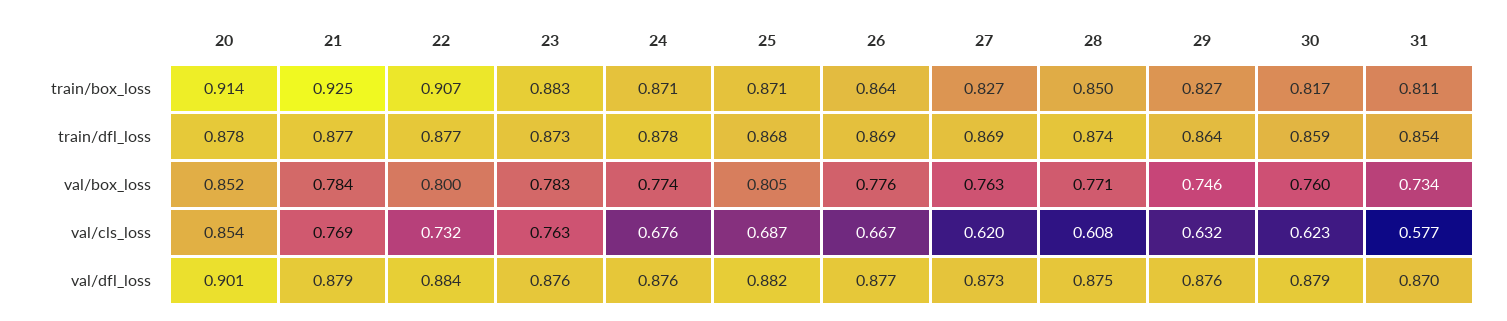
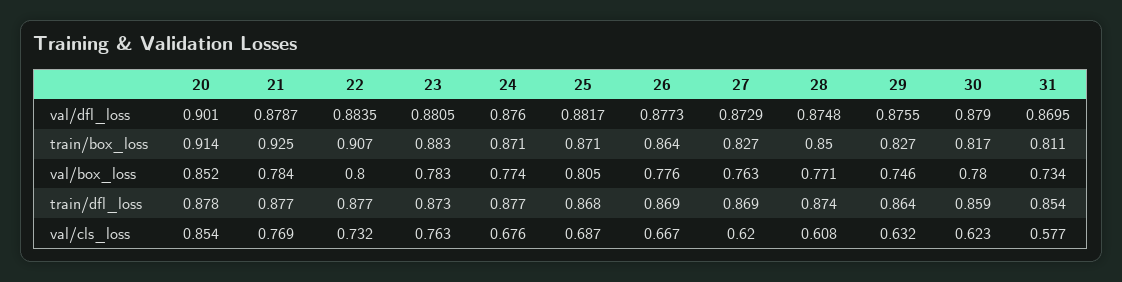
24, train/dfl_loss: 0.878 -> 0.877
30, val/box_loss: 0.76 -> 0.78
23, val/dfl_loss: 0.876 -> 0.8805

